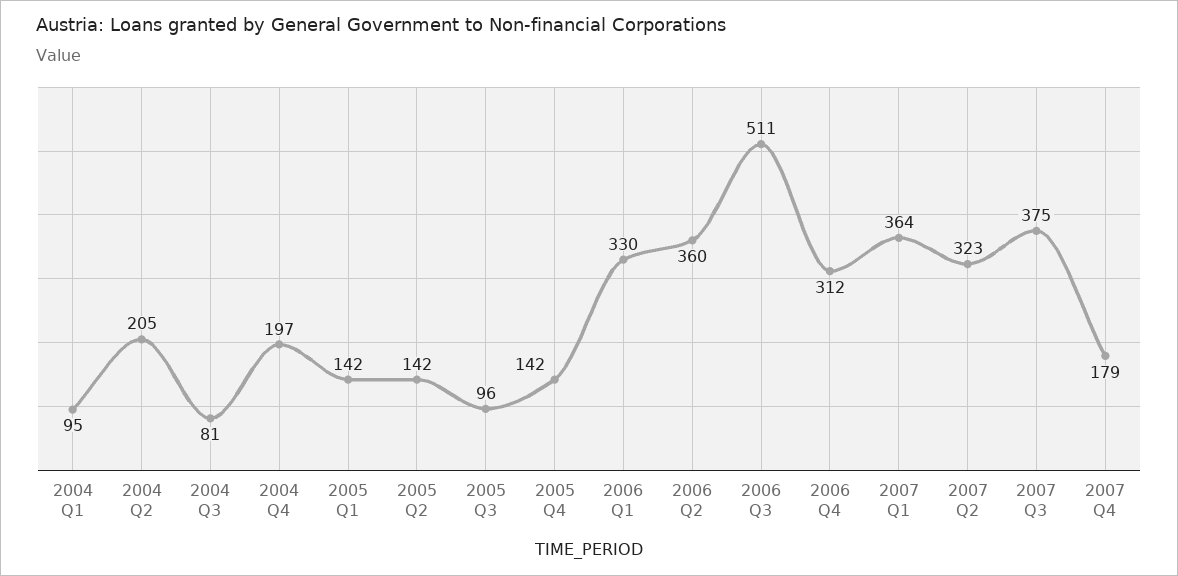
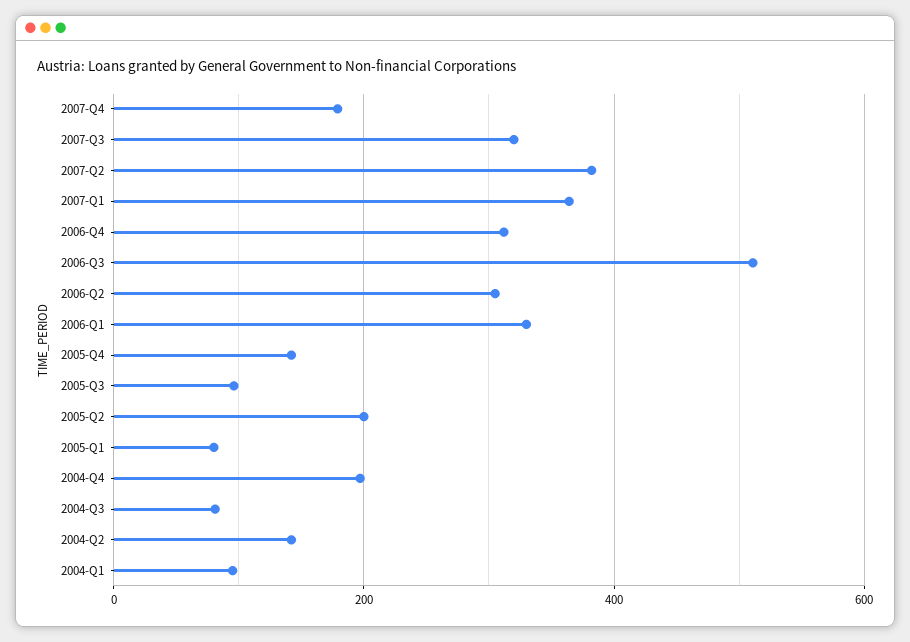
2004 Q2: 205 -> 140
2005 Q1: 142 -> 80
2005 Q2: 142 -> 200
2006 Q2: 360 -> 300
2007 Q2: 323 -> 380
2007 Q3: 375 -> 320

